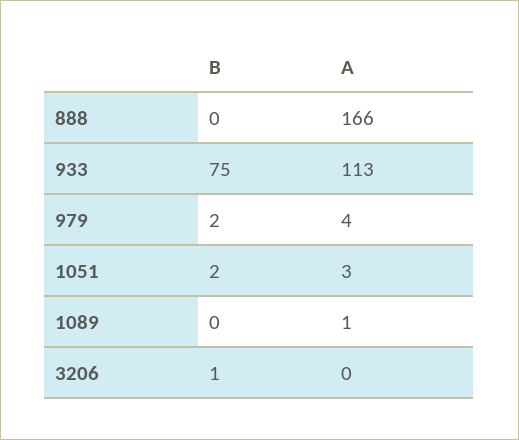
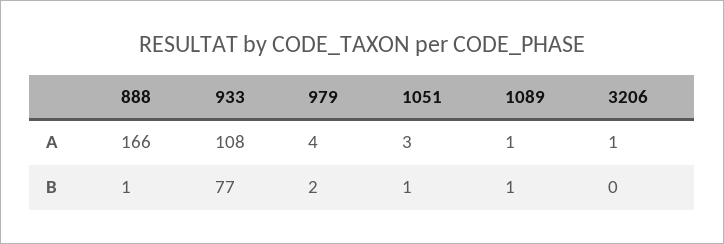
B, 888: 0 -> 1
B, 933: 75 -> 77
A, 933: 113 -> 108
B, 1051: 2 -> 1
B, 1089: 0 -> 1
B, 3206: 1 -> 0
A, 3206: 0 -> 1

